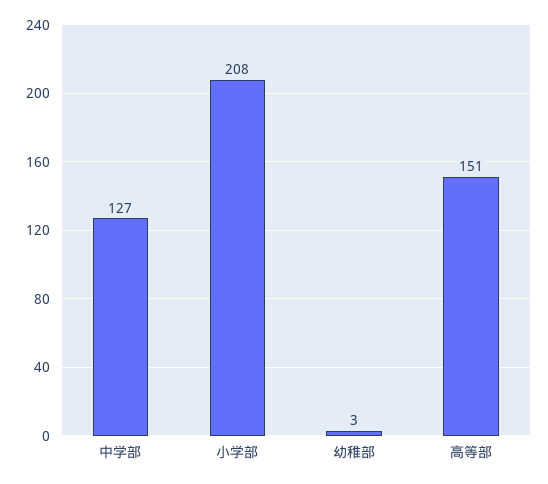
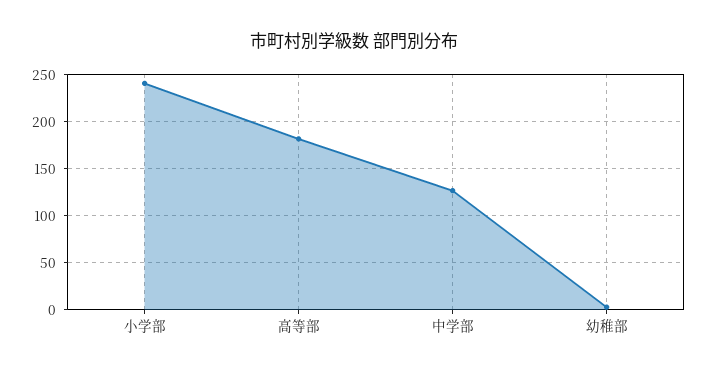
小学部: 208 -> 240
高等部: 151 -> 180

